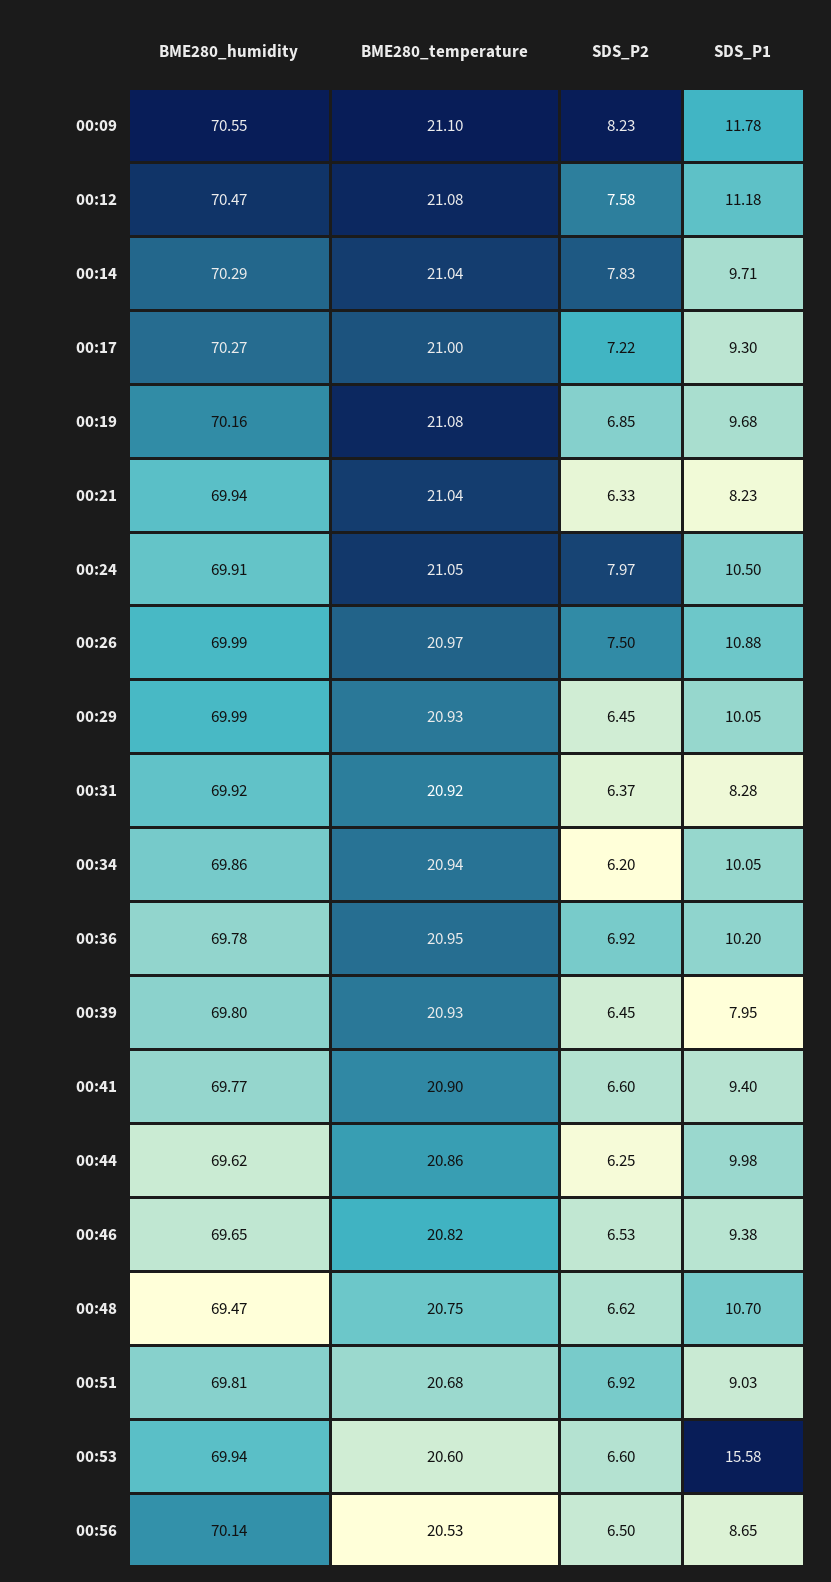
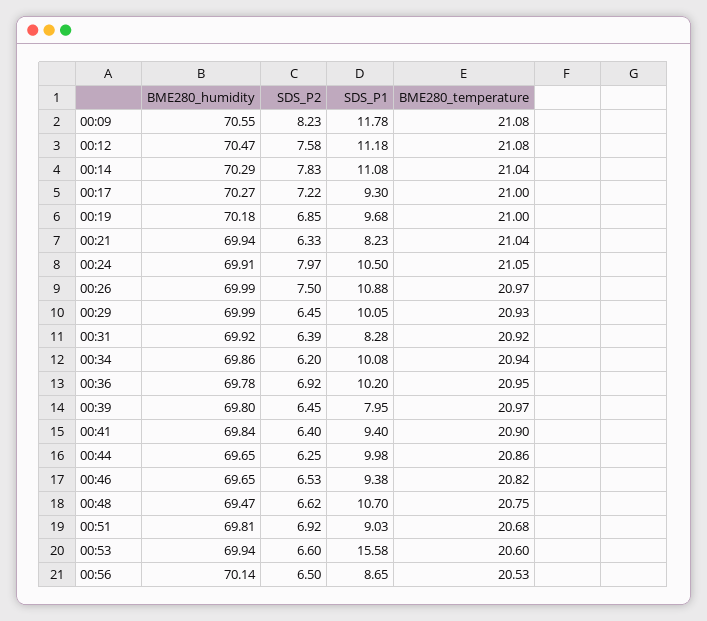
BME280_temperature, 00:09: 21.1 -> 21.08
SDS_P1, 00:14: 9.71 -> 11.08
BME280_humidity, 00:19: 70.16 -> 70.18
BME280_temperature, 00:19: 21.08 -> 21
SDS_P2, 00:31: 6.37 -> 6.39
SDS_P1, 00:34: 10.05 -> 10.08
BME280_temperature, 00:39: 20.93 -> 20.97
BME280_humidity, 00:41: 69.77 -> 69.84
SDS_P2, 00:41: 6.6 -> 6.4
BME280_humidity, 00:44: 69.62 -> 69.65

